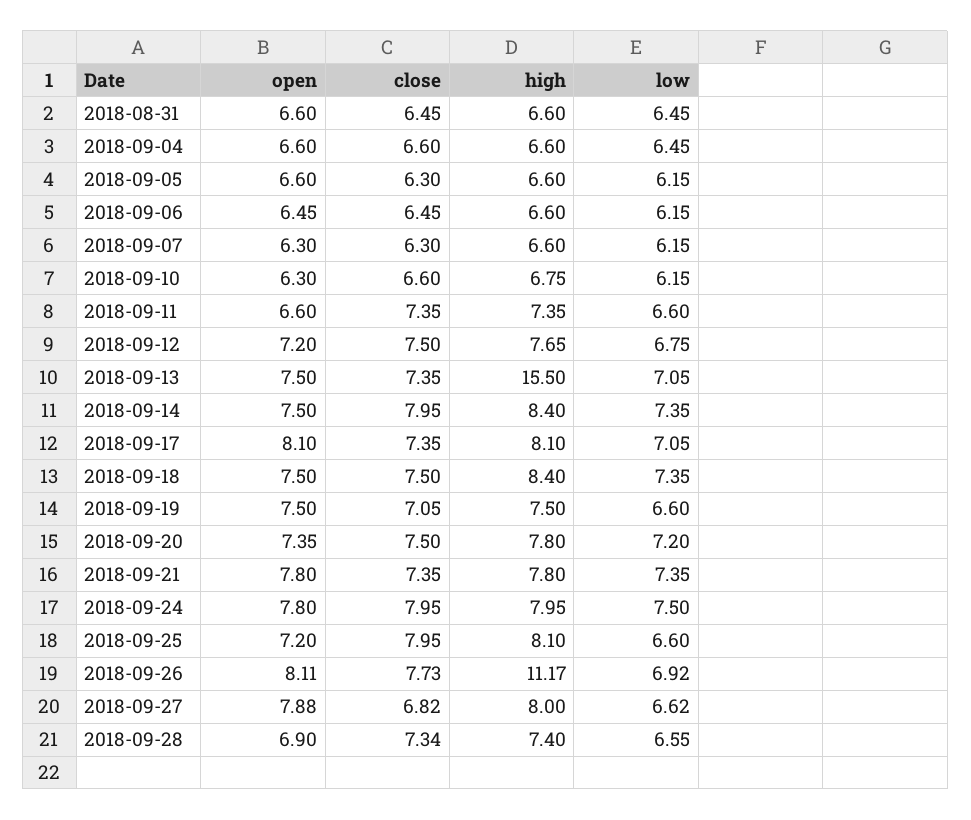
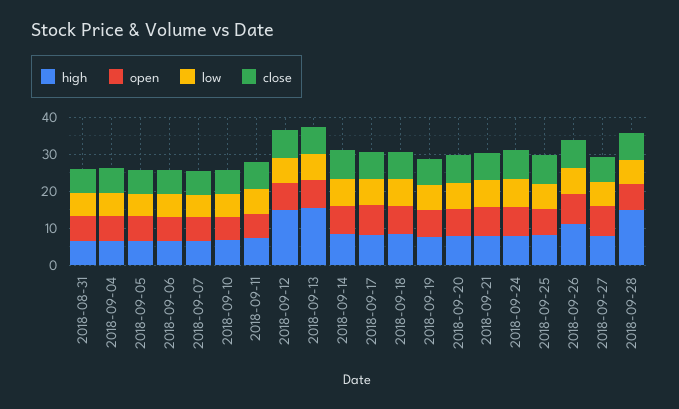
high, 2018-09-12: 7.65 -> 15
high, 2018-09-28: 7.4 -> 15

